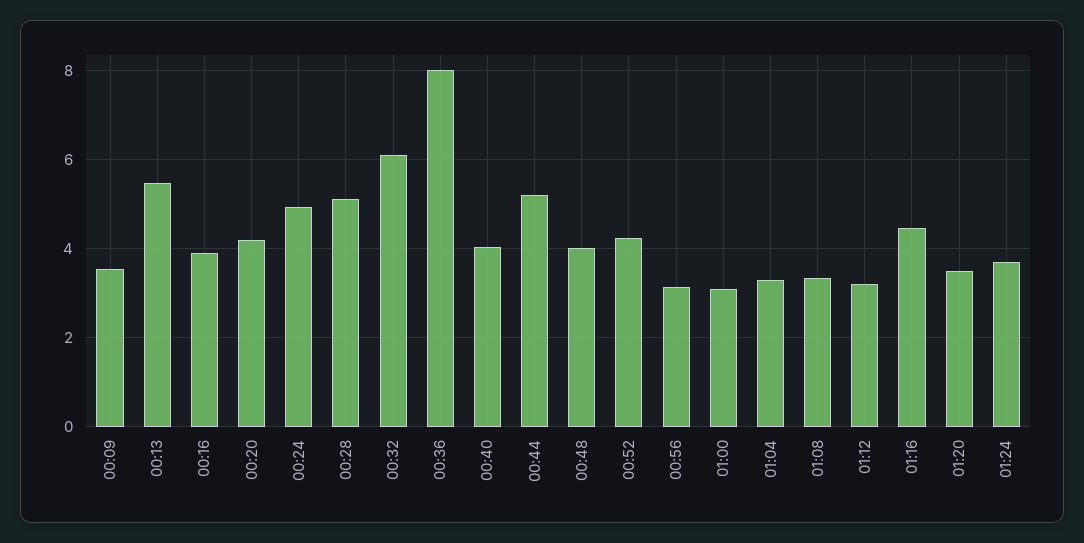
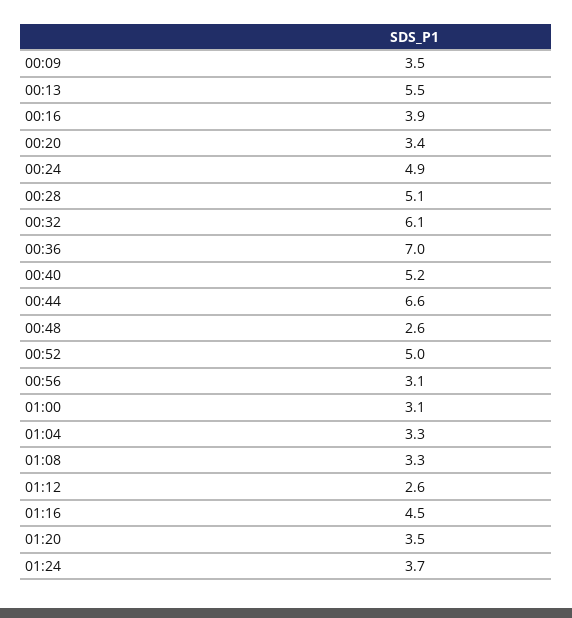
00:20: 4.2 -> 3.4
00:36: 8 -> 7
00:40: 4 -> 5.2
00:44: 5.2 -> 6.6
00:48: 4 -> 2.6
00:52: 4.2 -> 5
01:12: 3.2 -> 2.6

